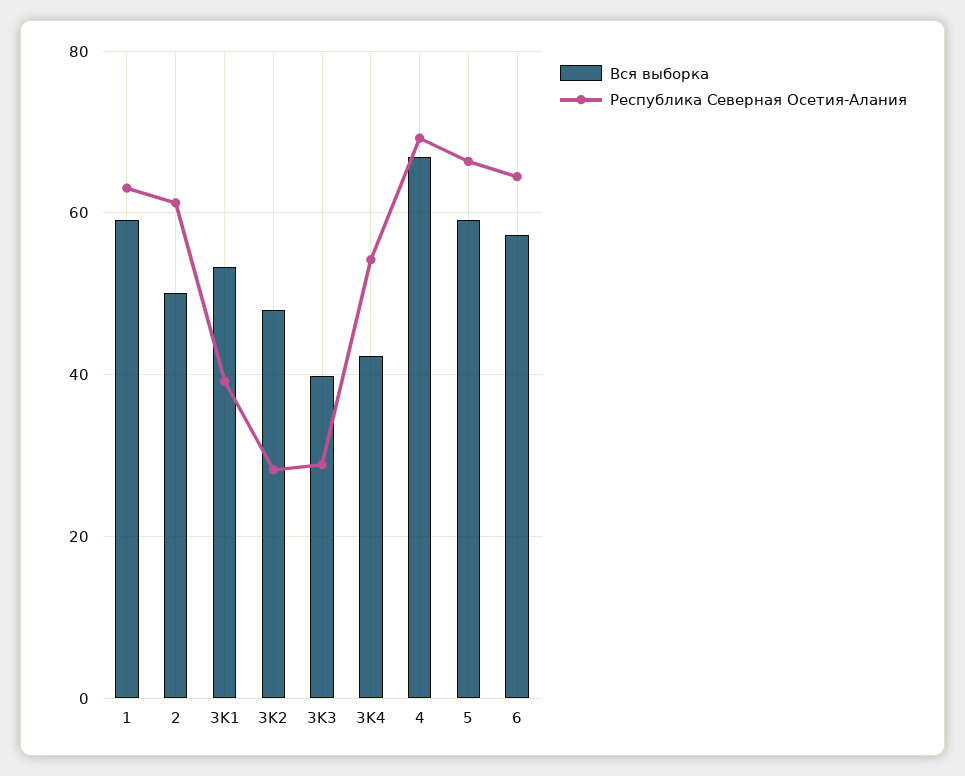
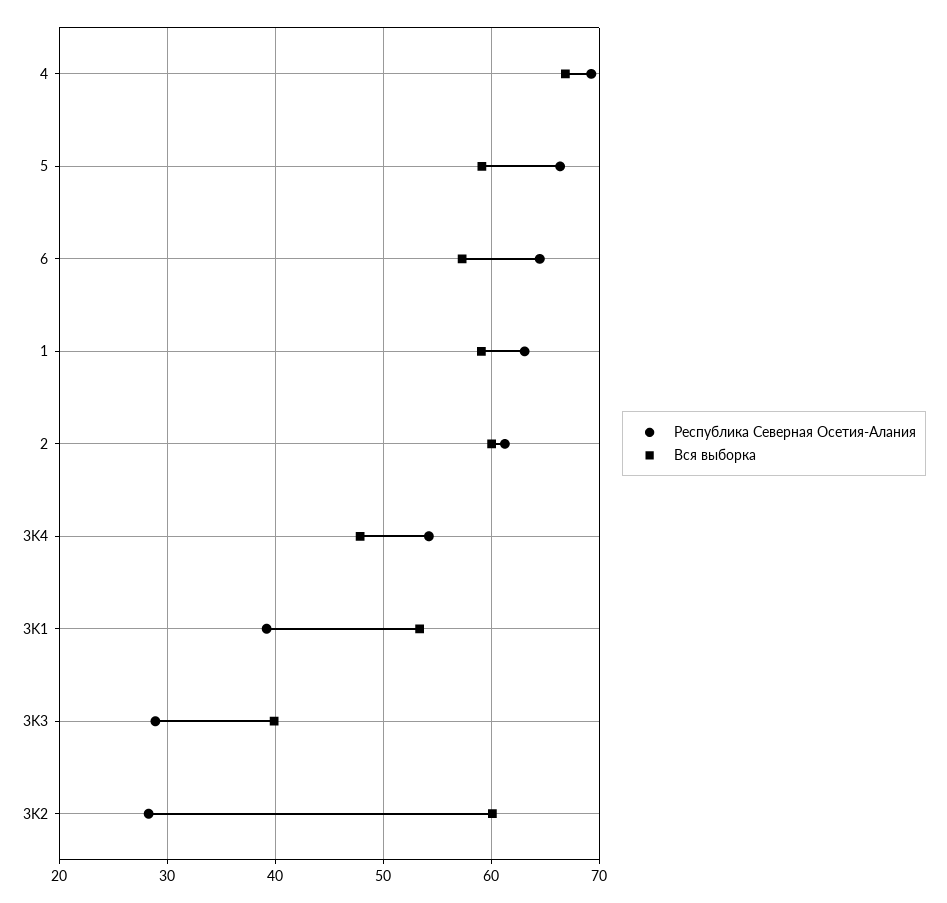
Вся выборка, 2: 50 -> 60
Вся выборка, 3K2: 48 -> 60
Вся выборка, 3K4: 42 -> 48

